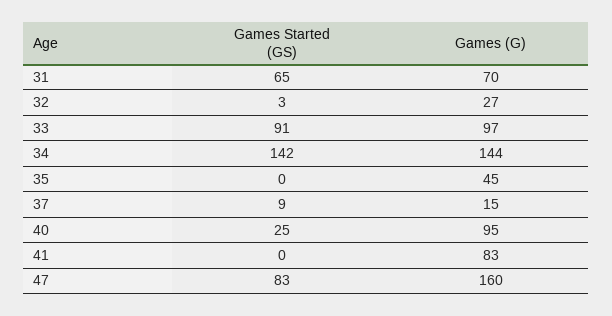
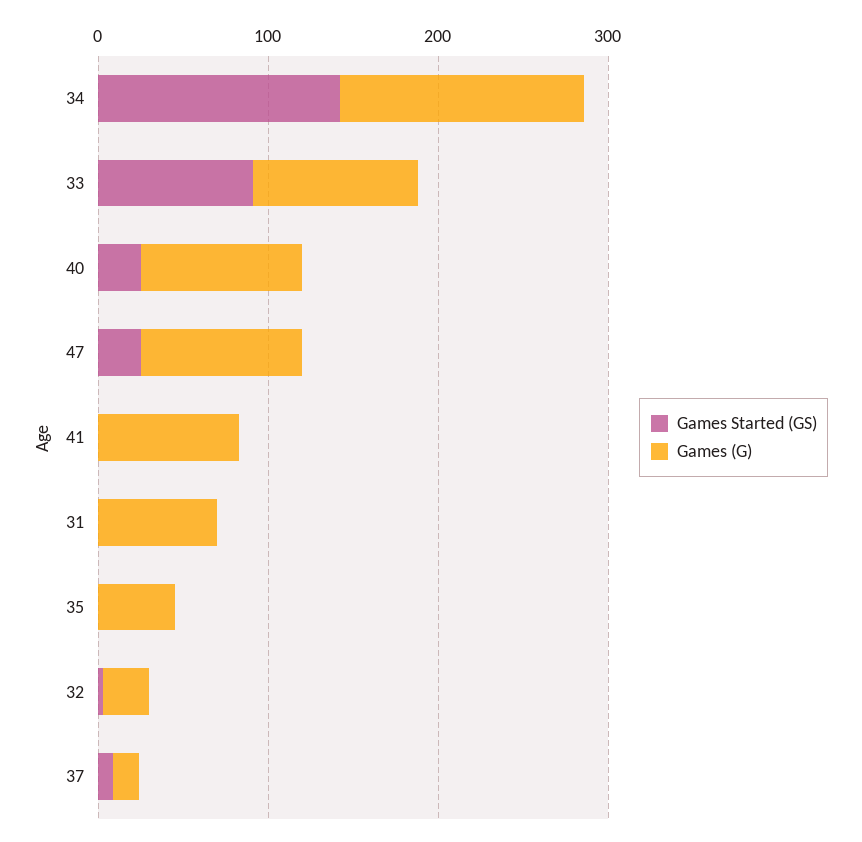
Games Started (GS), 31: 65 -> 0
Games Started (GS), 47: 83 -> 20
Games (G), 47: 160 -> 100

